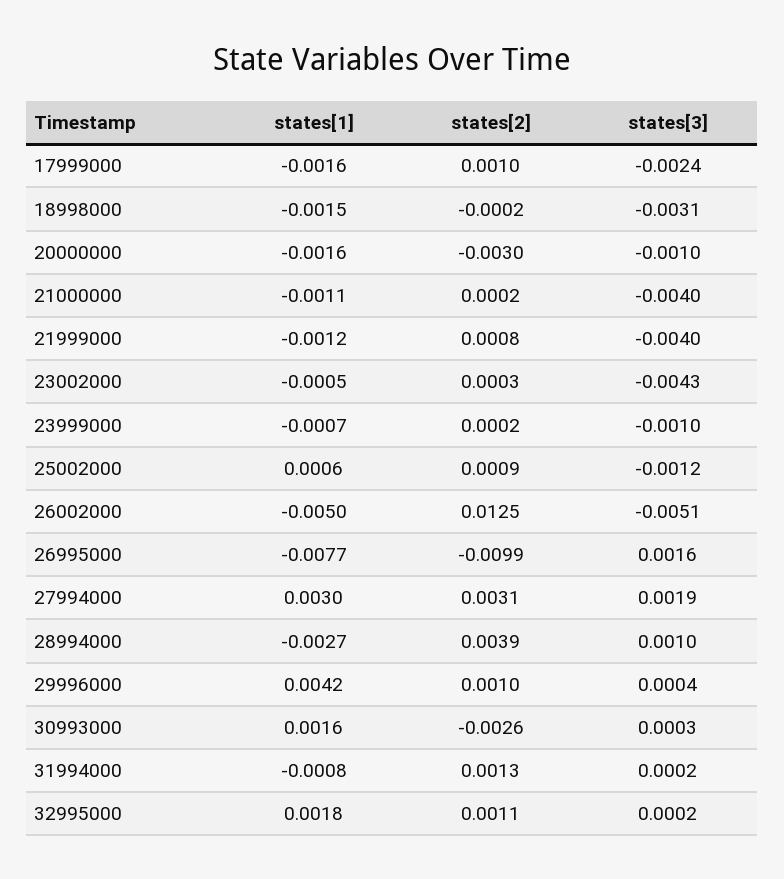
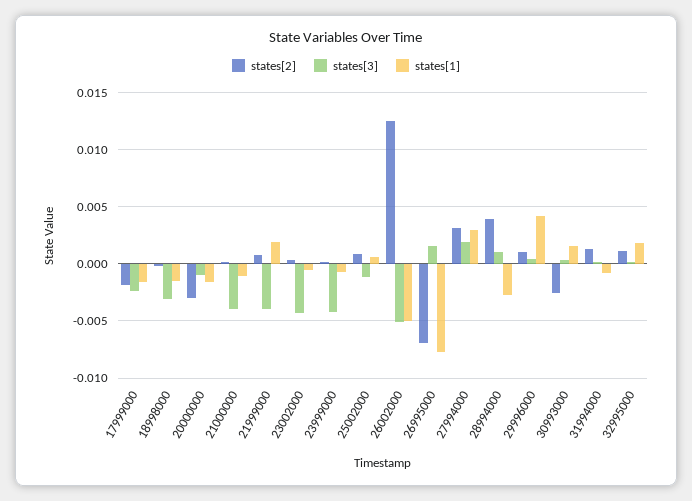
states[2], 17999000: 0.001 -> -0.002
states[1], 21999000: -0.0012 -> 0.002
states[3], 23999000: -0.001 -> -0.004
states[2], 26995000: -0.0099 -> -0.007

